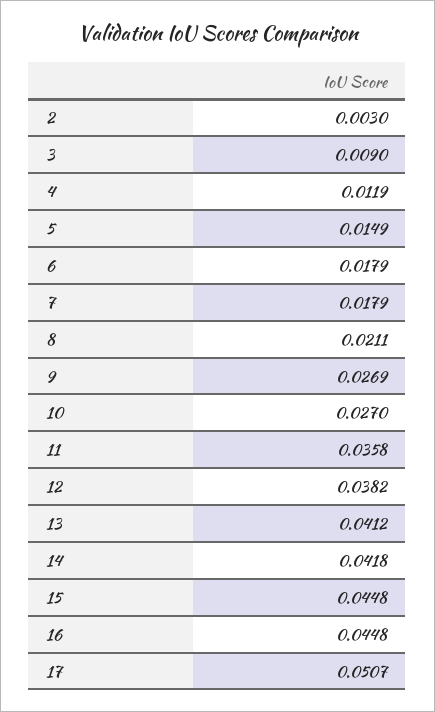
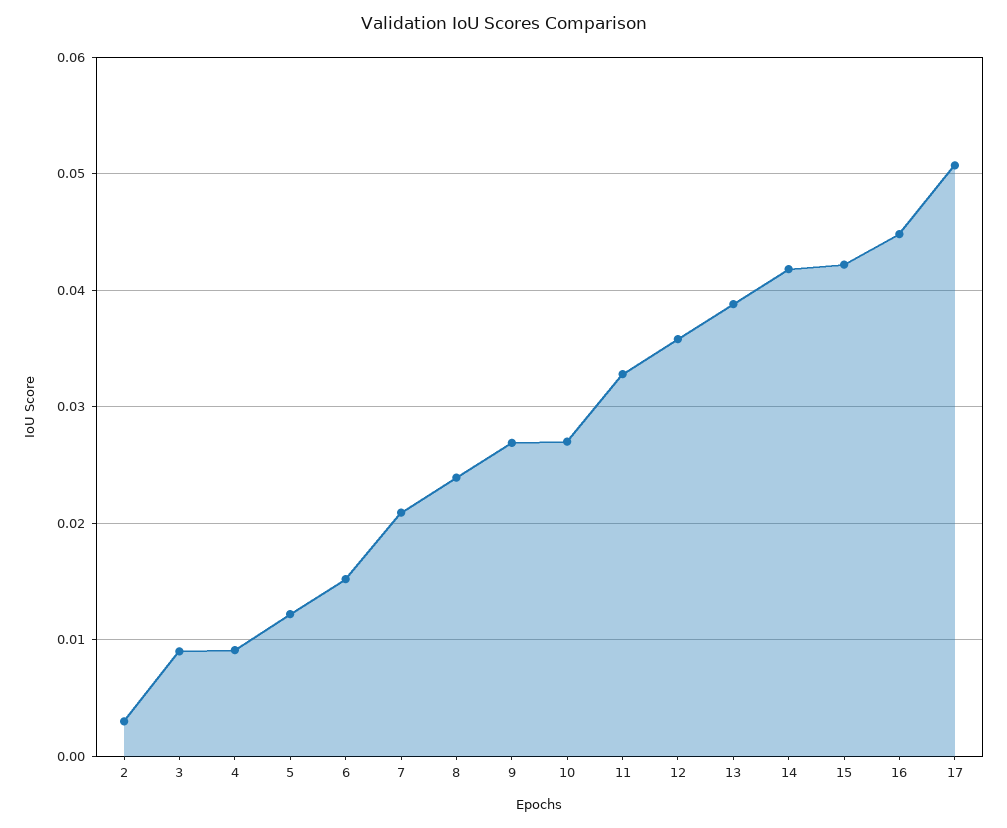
4: 0.0119 -> 0.009
5: 0.0149 -> 0.012
6: 0.0179 -> 0.015
7: 0.0179 -> 0.021
8: 0.0211 -> 0.024
11: 0.0358 -> 0.033
12: 0.0382 -> 0.036
13: 0.0412 -> 0.039
15: 0.0448 -> 0.042

